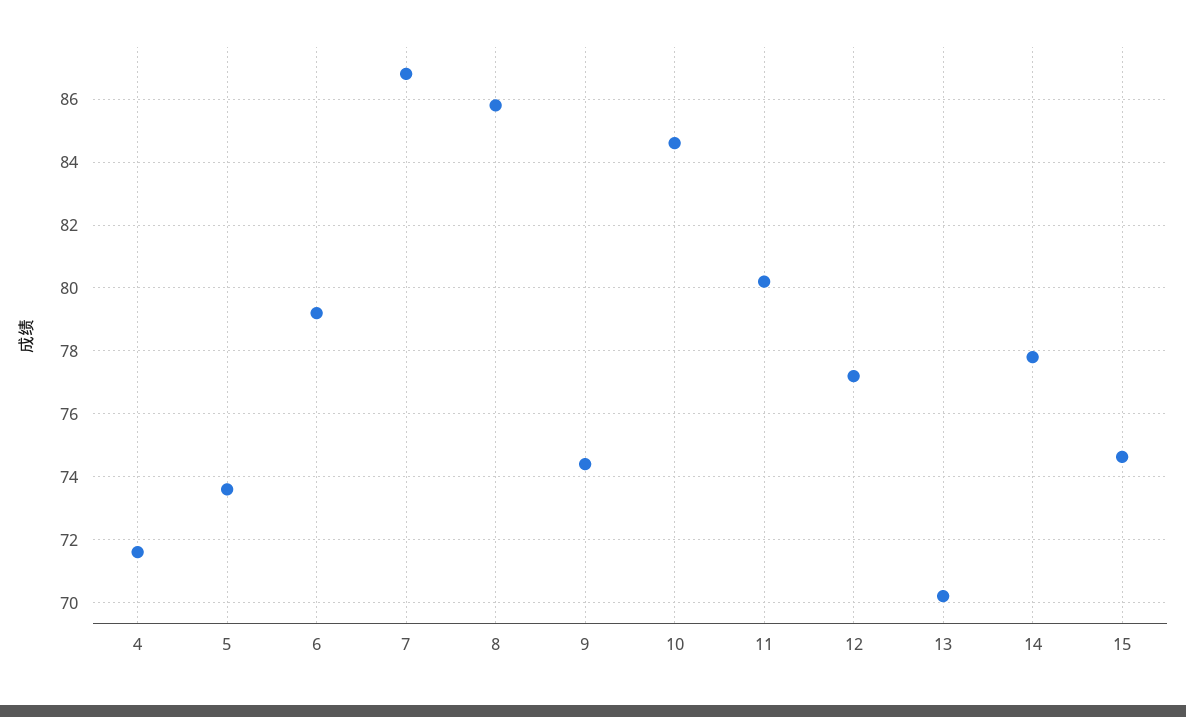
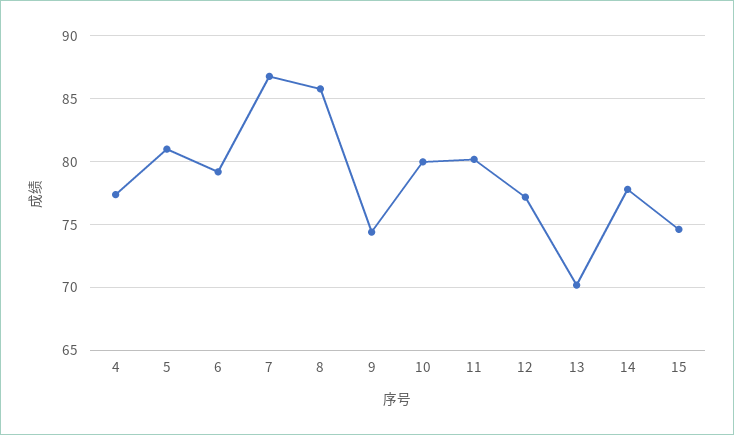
4: 71.6 -> 77.5
5: 73.6 -> 81
10: 84.6 -> 80

